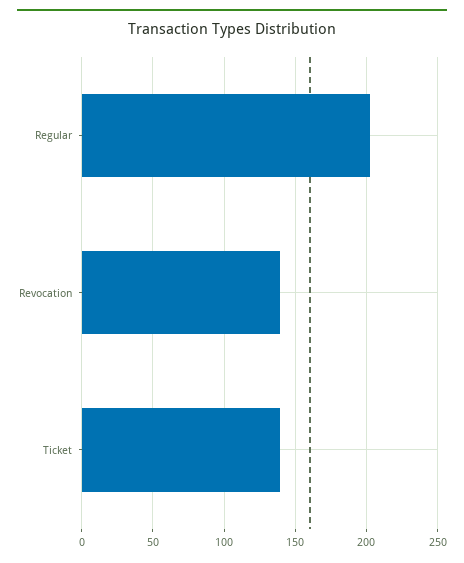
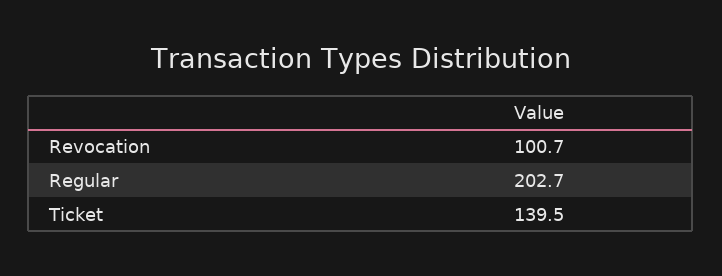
Revocation: 140 -> 100.7

